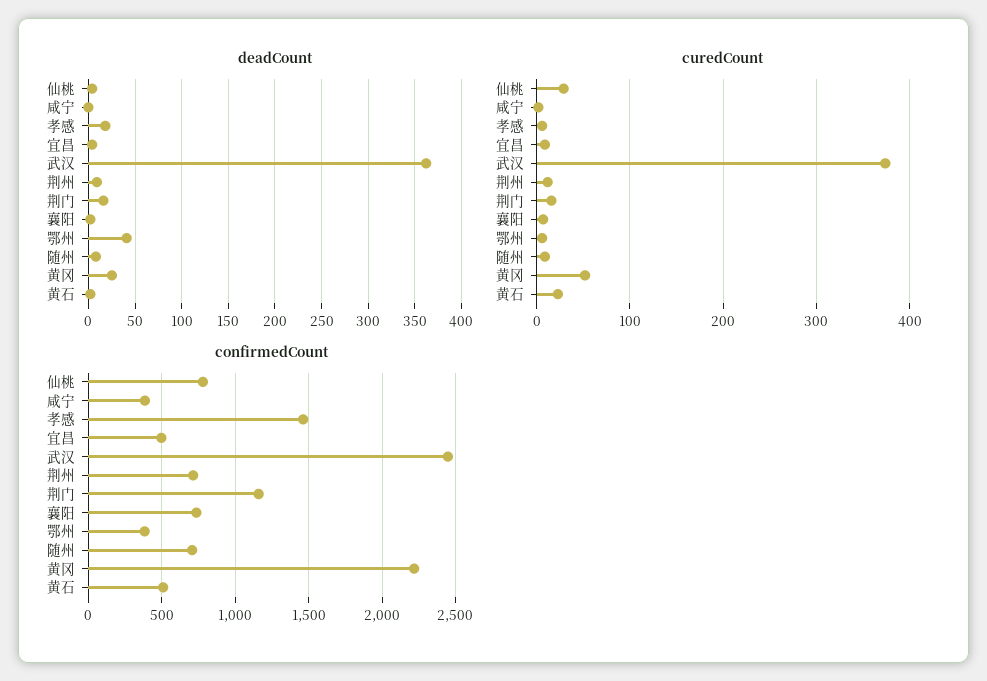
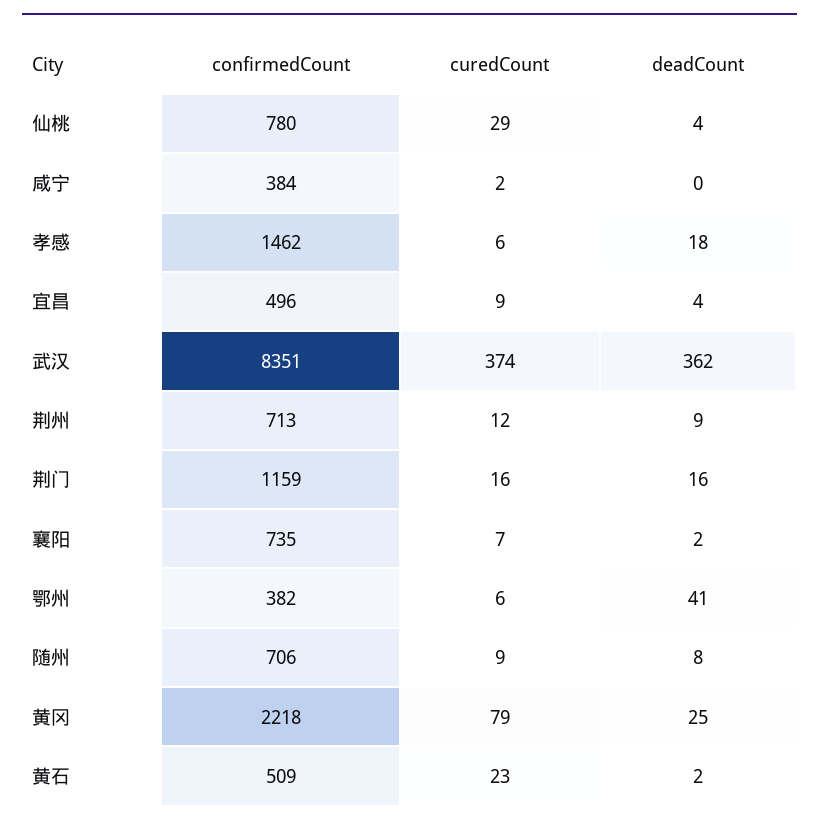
curedCount, 黄冈: 50 -> 79
confirmedCount, 武汉: 2450 -> 8351

